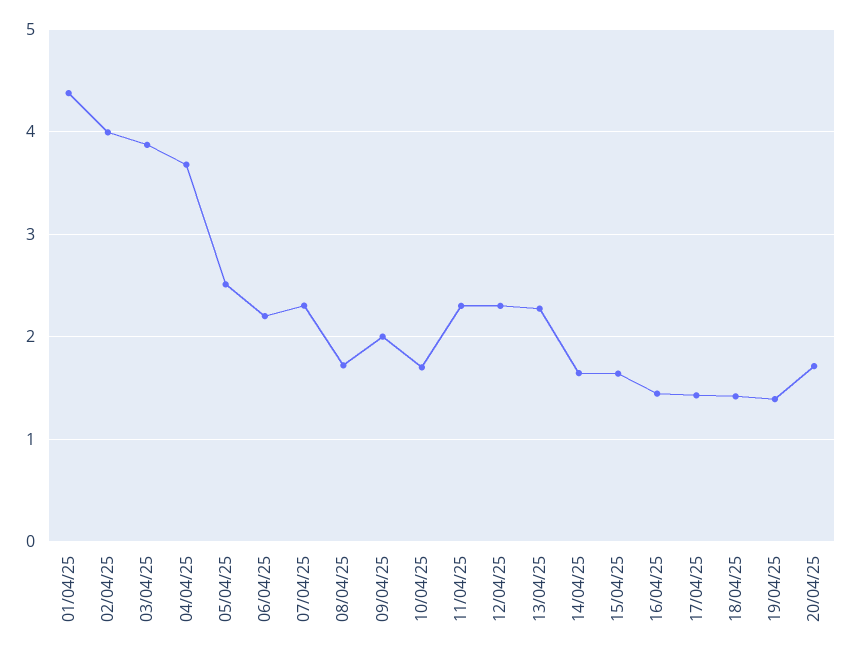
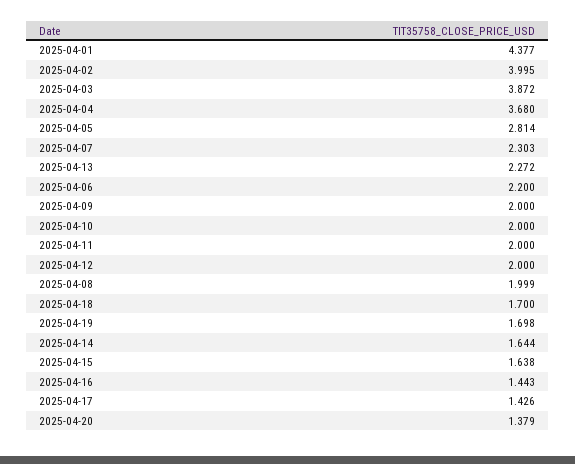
05/04/25: 2.5 -> 2.814
08/04/25: 1.7 -> 1.999
10/04/25: 1.7 -> 2
11/04/25: 2.3 -> 2
12/04/25: 2.3 -> 2
18/04/25: 1.4 -> 1.7
19/04/25: 1.4 -> 1.698
20/04/25: 1.7 -> 1.379

